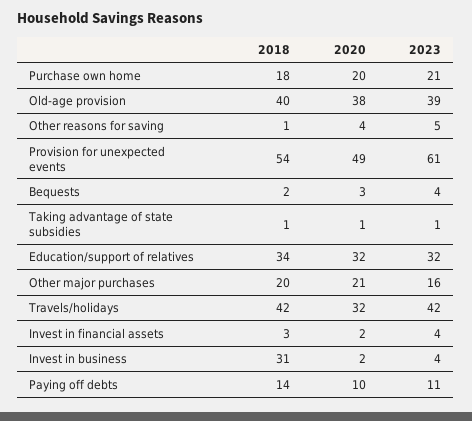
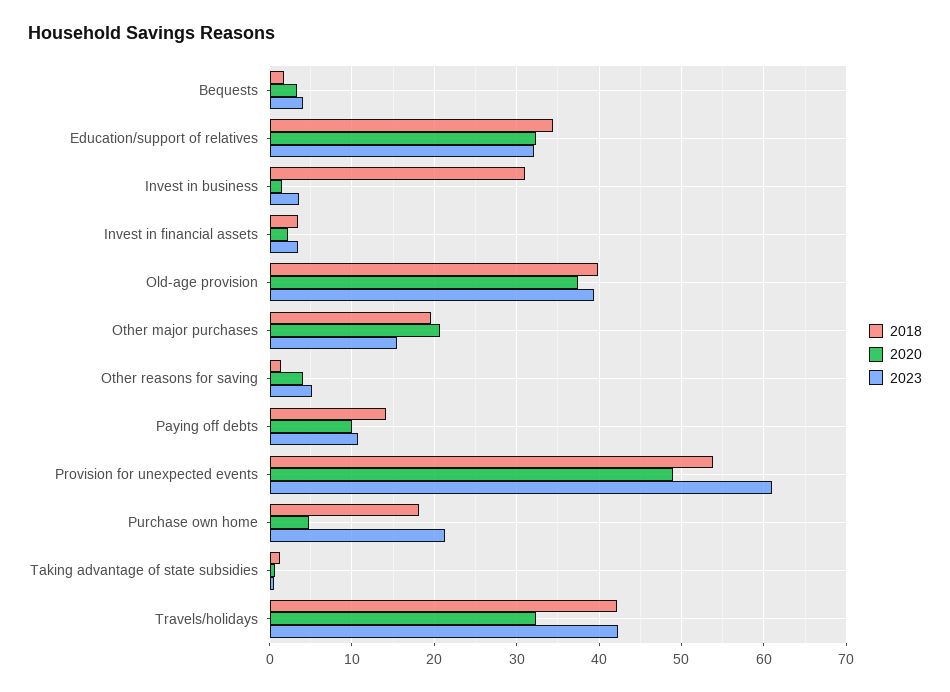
2020, Purchase own home: 20 -> 5

